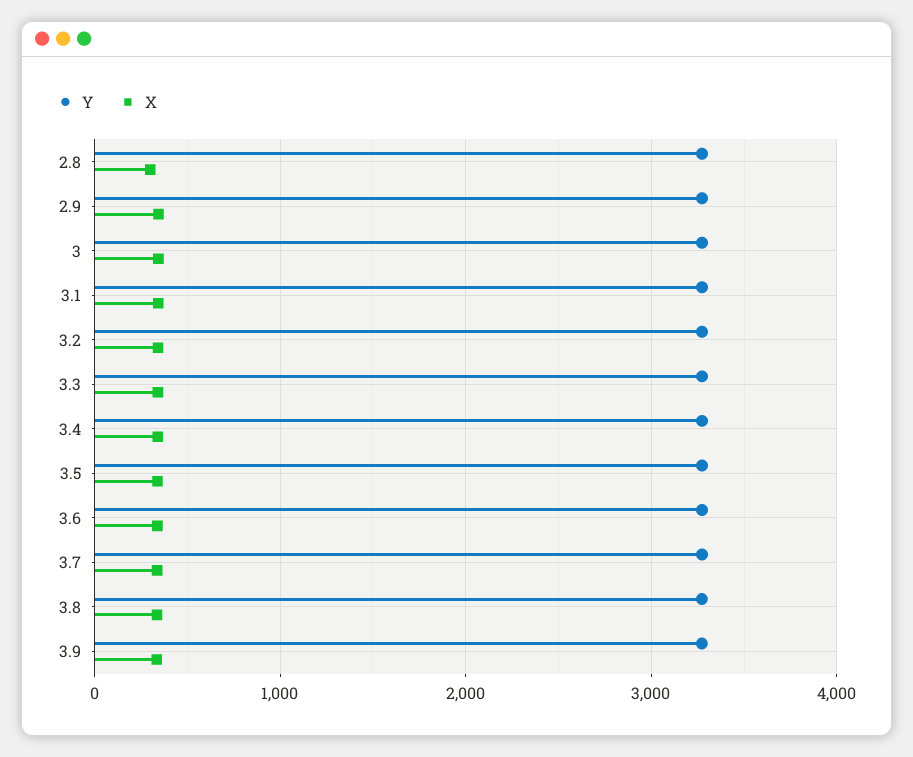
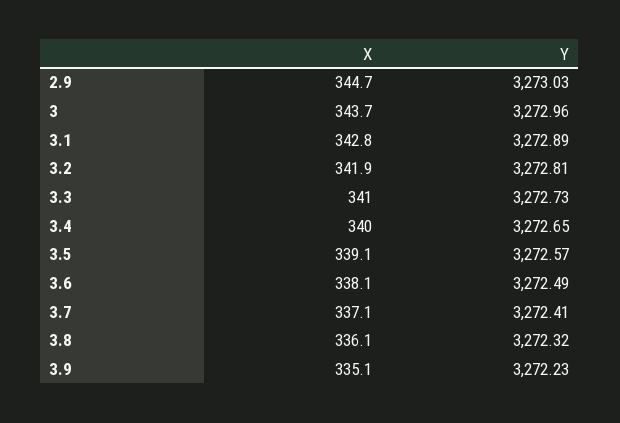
Y, 2.8: 3300 -> none
X, 2.8: 300 -> none

